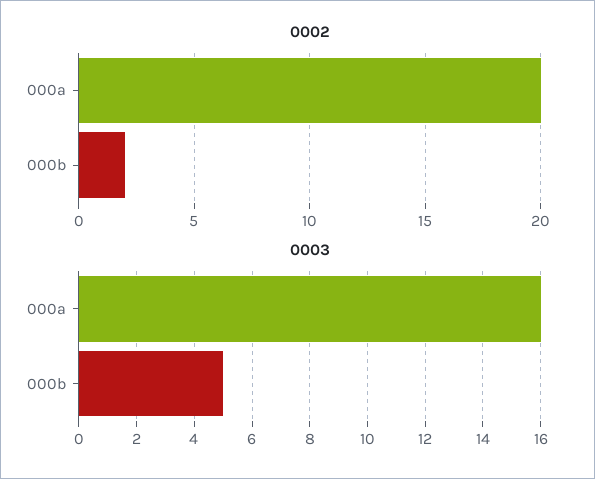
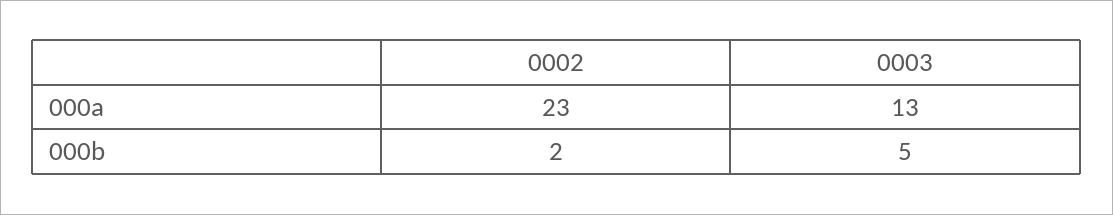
0002, 000a: 20 -> 23
0003, 000a: 16 -> 13

